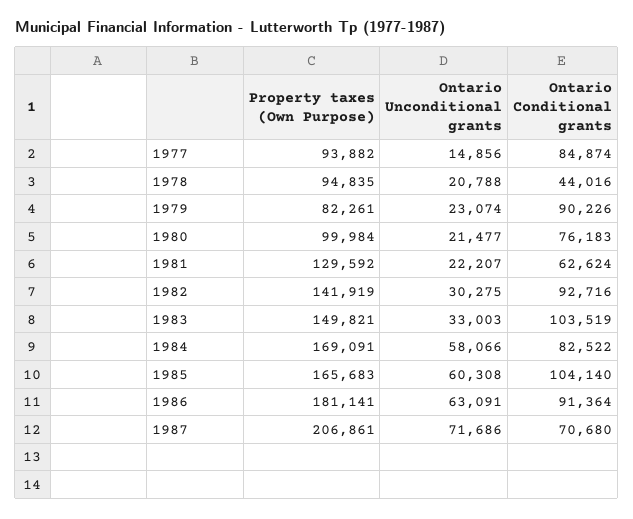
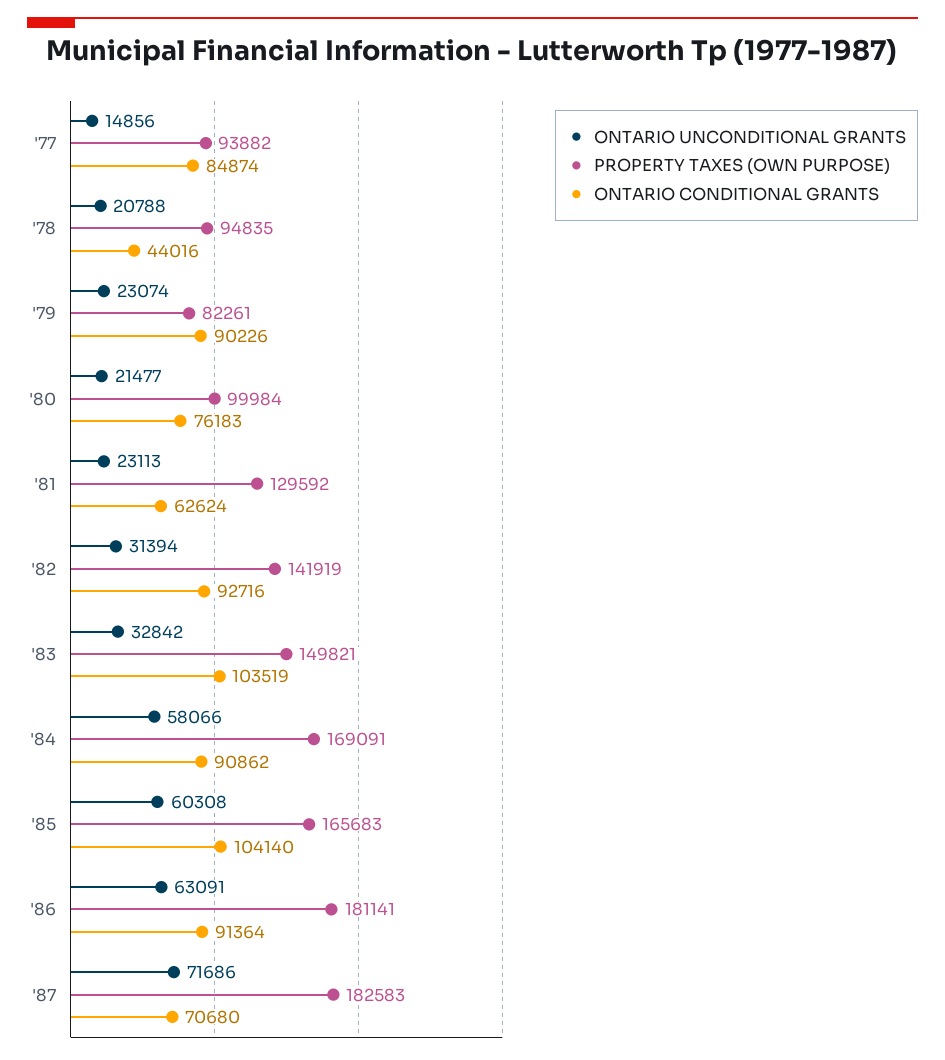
Ontario Unconditional grants, 1981: 22207 -> 23113
Ontario Unconditional grants, 1982: 30275 -> 31394
Ontario Unconditional grants, 1983: 33003 -> 32842
Ontario Conditional grants, 1984: 82522 -> 90862
Property taxes (Own Purpose), 1987: 206861 -> 182583

